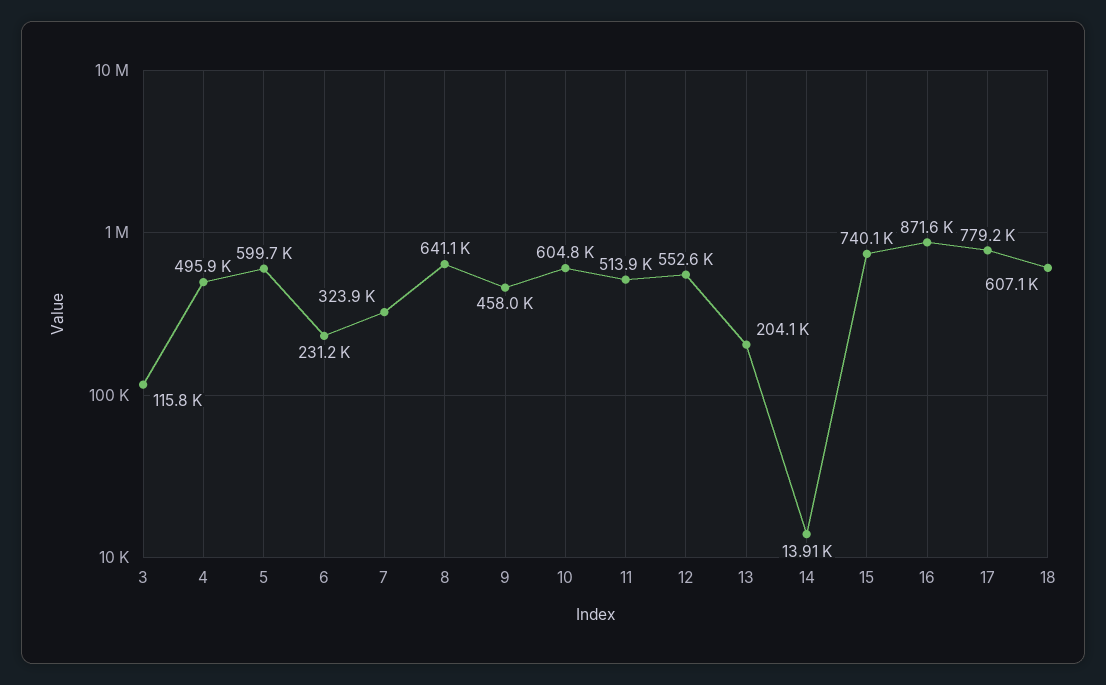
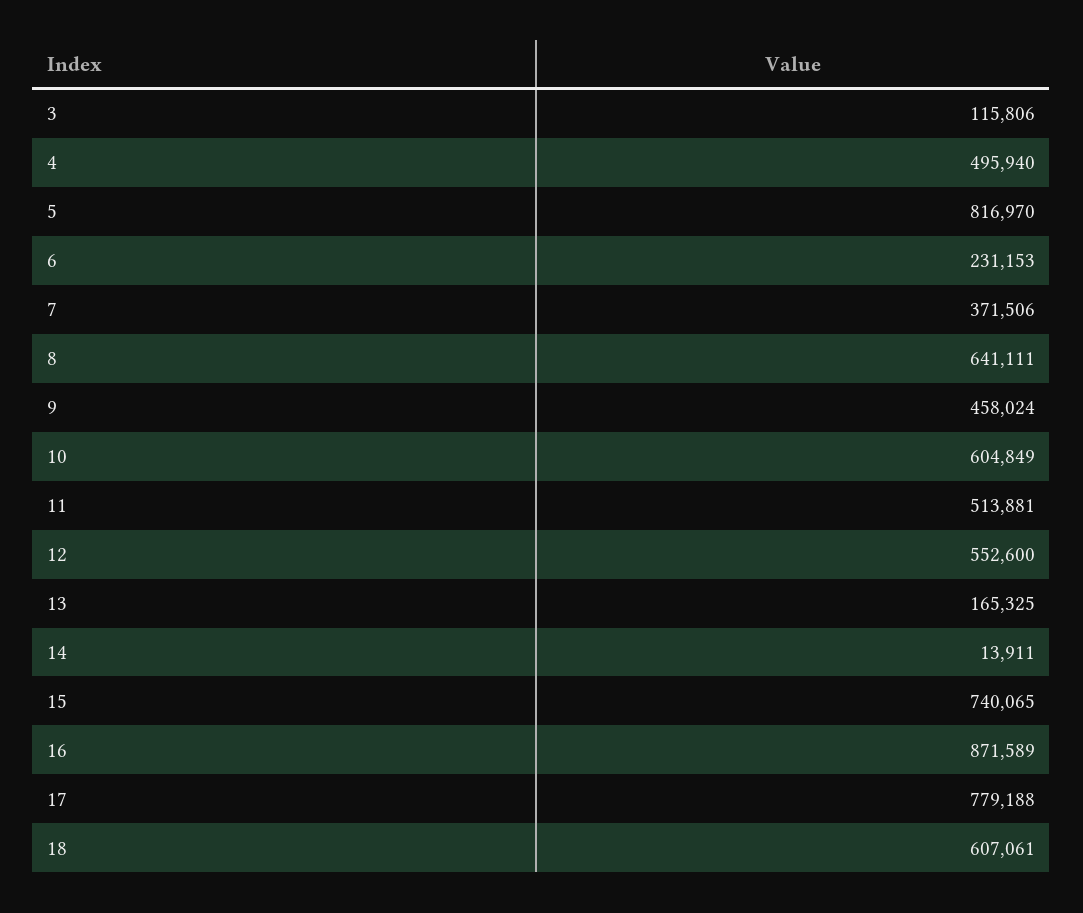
5: 599700 -> 816970
7: 323900 -> 371506
13: 204100 -> 165325

